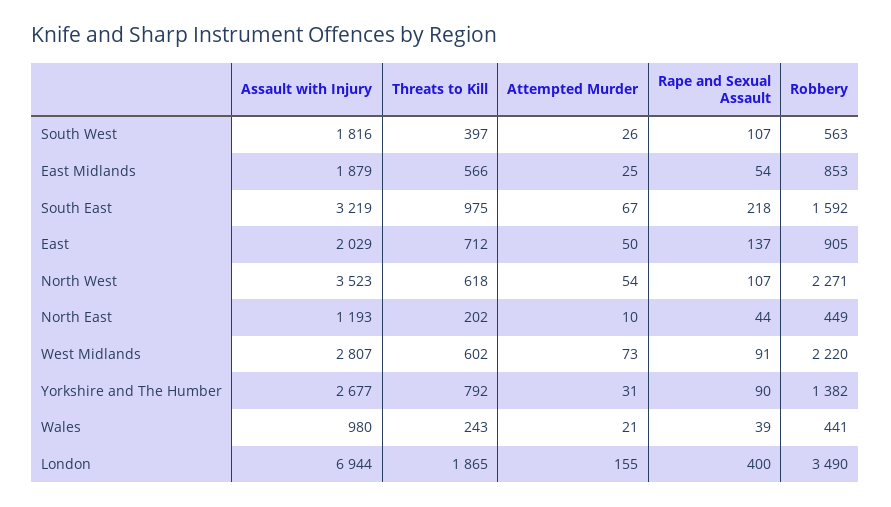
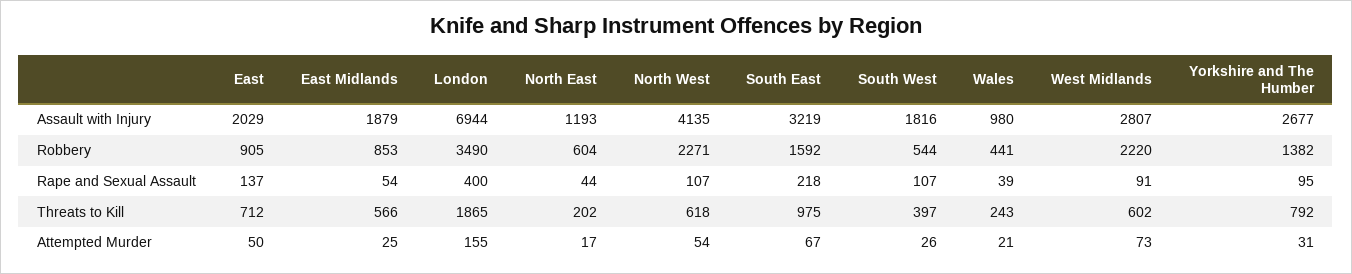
Robbery, South West: 563 -> 544
Assault with Injury, North West: 3523 -> 4135
Attempted Murder, North East: 10 -> 17
Robbery, North East: 449 -> 604
Rape and Sexual Assault, Yorkshire and The Humber: 90 -> 95

